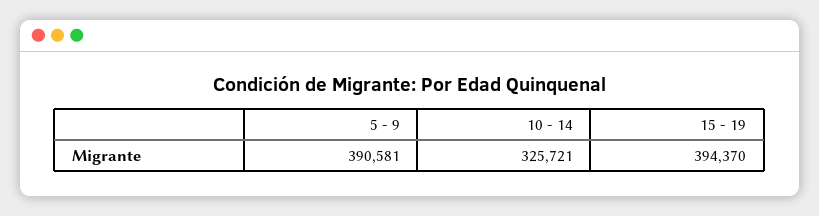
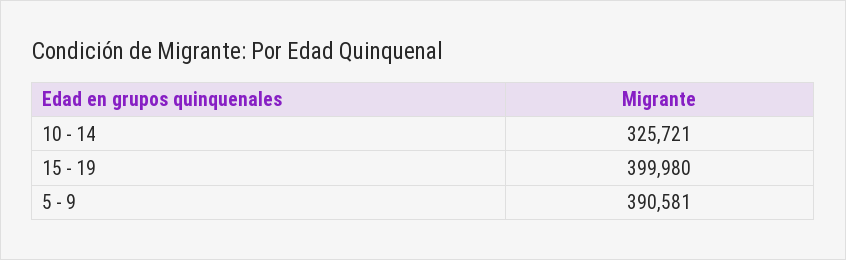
15 - 19: 394370 -> 399980

